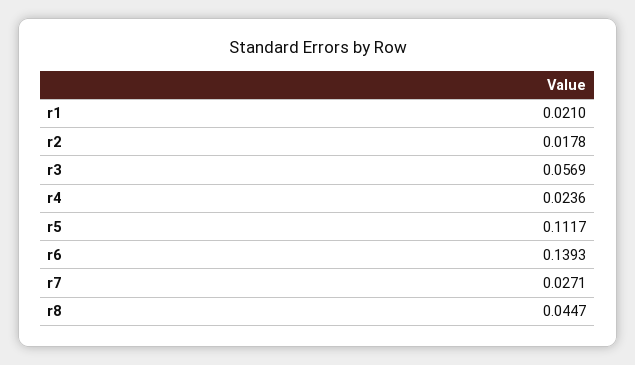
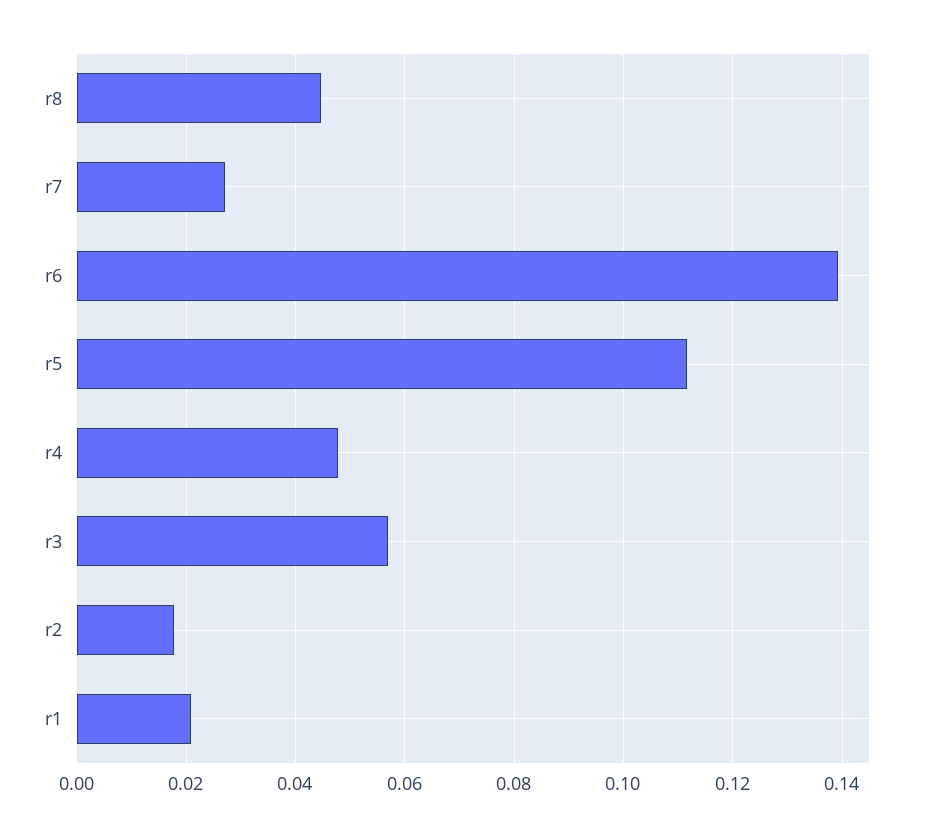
r4: 0.0236 -> 0.048

